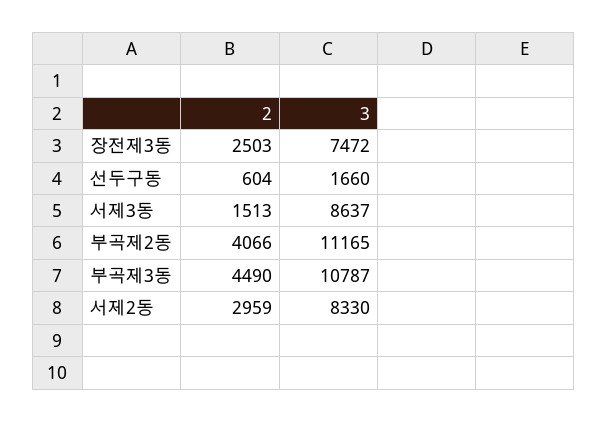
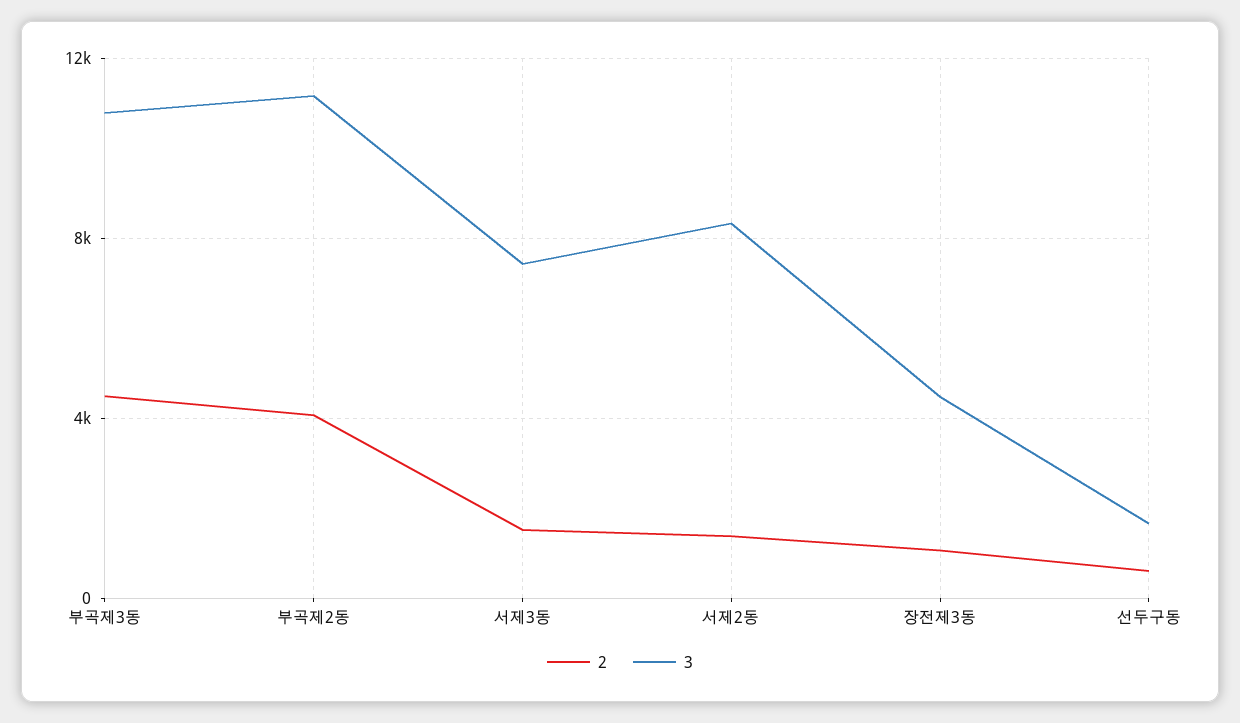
2, 장전제3동: 2503 -> 1000
3, 장전제3동: 7472 -> 4500
3, 서제3동: 8637 -> 7500
2, 서제2동: 2959 -> 1500

